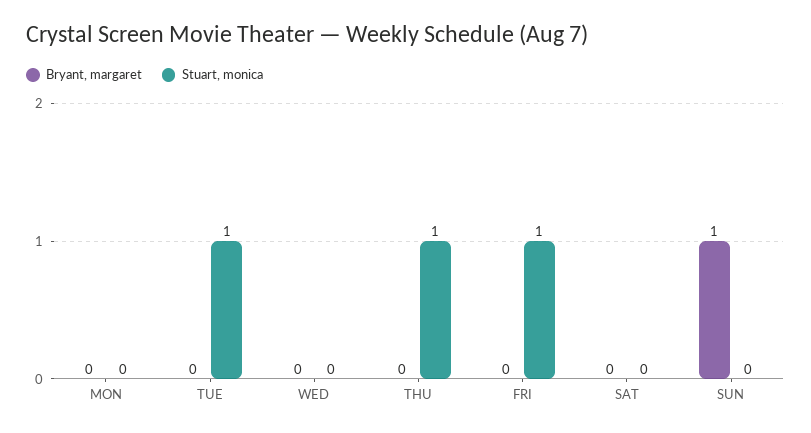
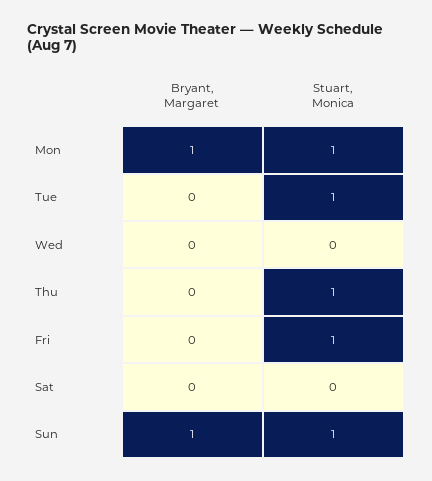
Bryant, margaret, MON: 0 -> 1
Stuart, monica, MON: 0 -> 1
Stuart, monica, SUN: 0 -> 1

